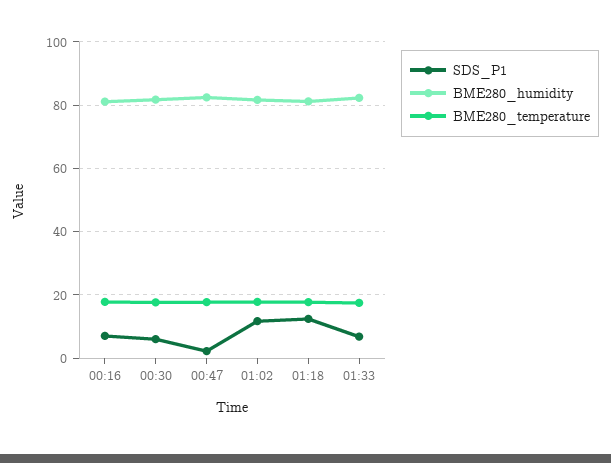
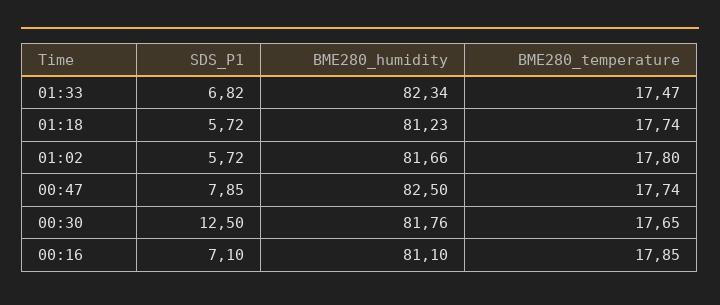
SDS_P1, 00:30: 6 -> 12.5
SDS_P1, 00:47: 2 -> 7.85
SDS_P1, 01:02: 12 -> 5.72
SDS_P1, 01:18: 12 -> 5.72

